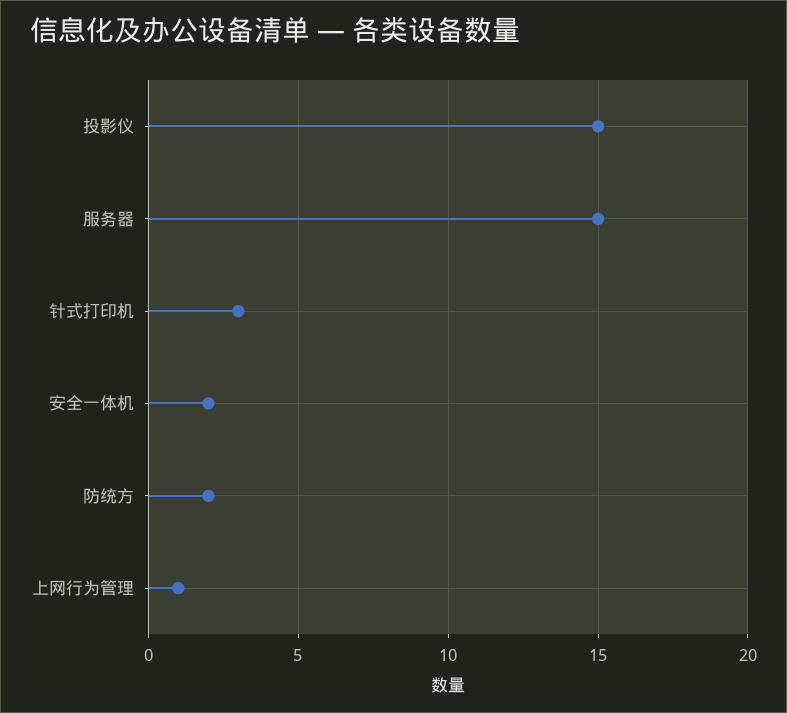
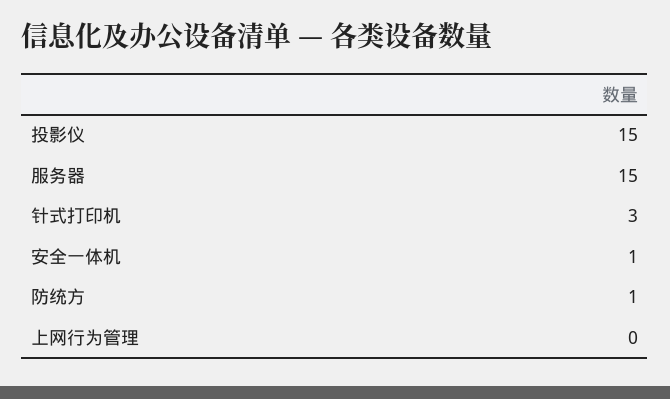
安全一体机: 2 -> 1
防统方: 2 -> 1
上网行为管理: 1 -> 0

